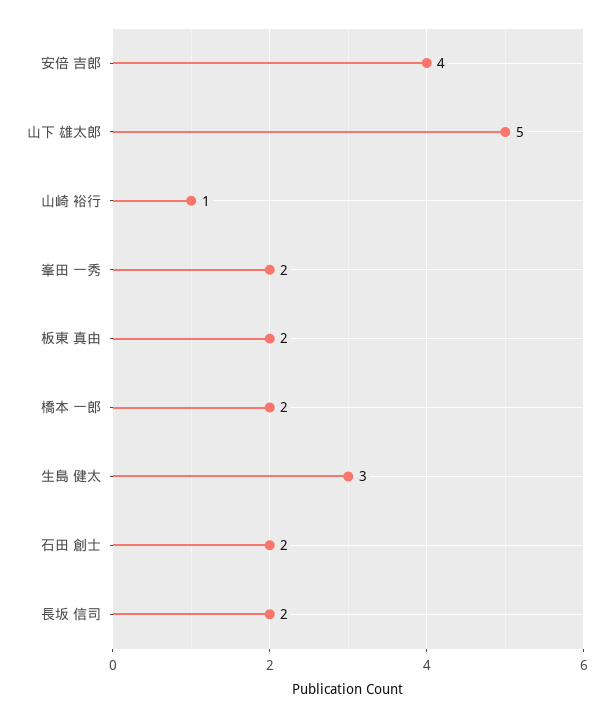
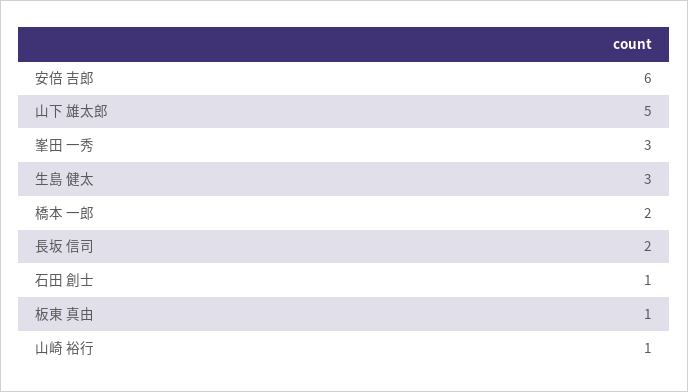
安倍 吉郎: 4 -> 6
峯田 一秀: 2 -> 3
板東 真由: 2 -> 1
石田 創士: 2 -> 1

